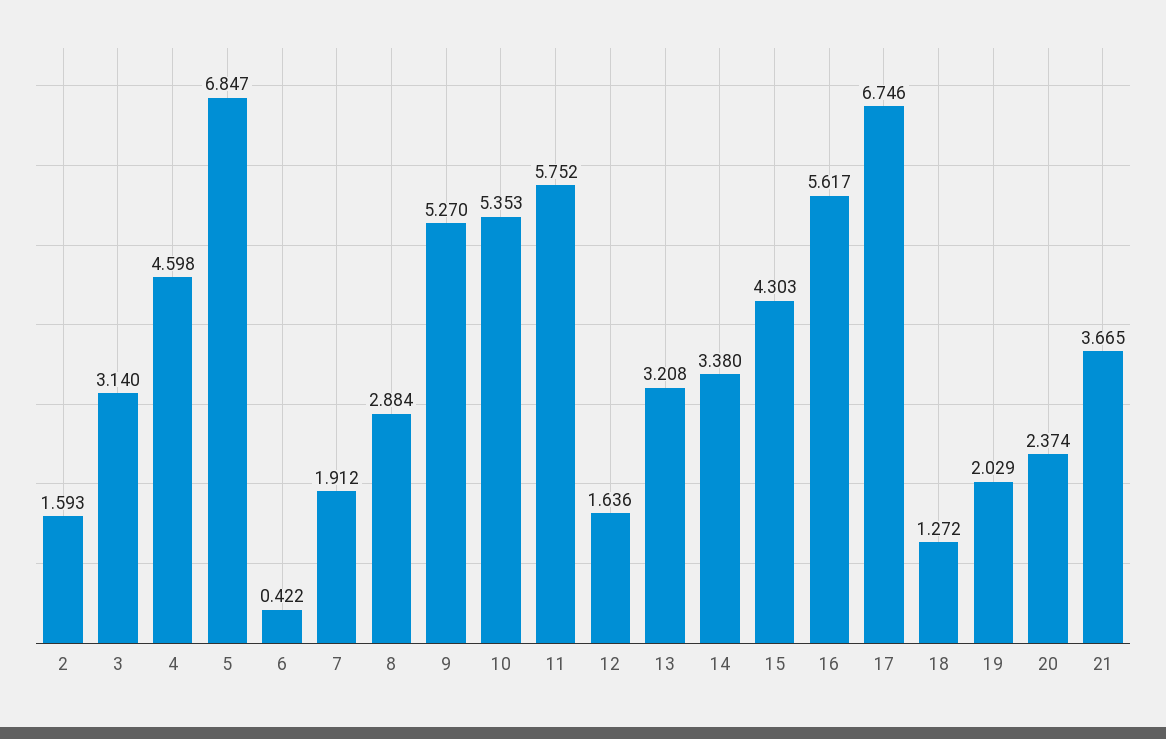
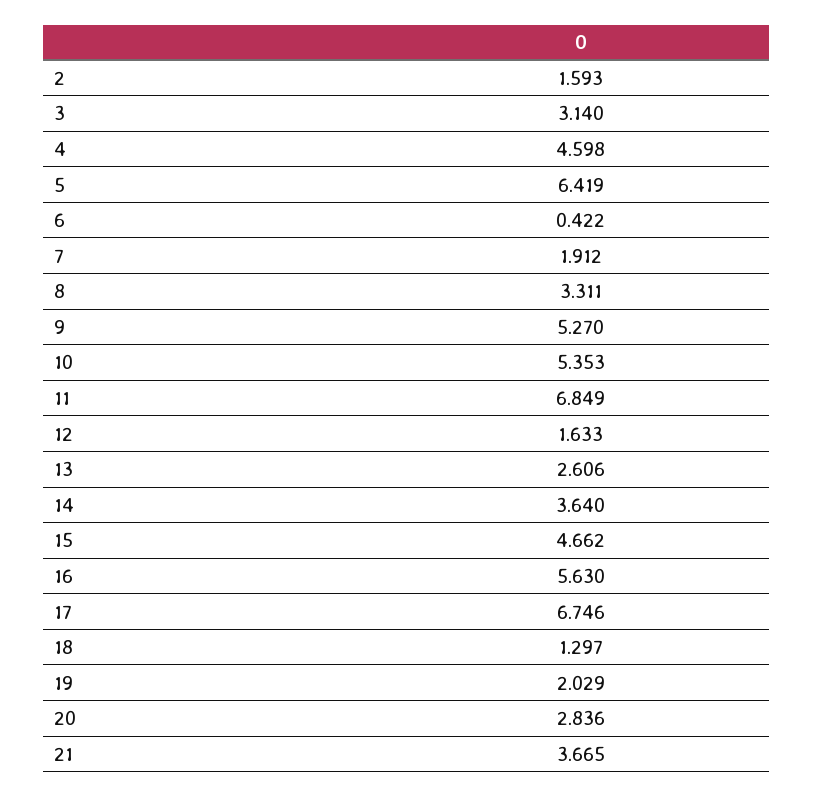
5: 6.847 -> 6.419
8: 2.884 -> 3.311
11: 5.752 -> 6.849
12: 1.636 -> 1.633
13: 3.208 -> 2.606
14: 3.38 -> 3.64
15: 4.303 -> 4.662
16: 5.617 -> 5.63
18: 1.272 -> 1.297
20: 2.374 -> 2.836

